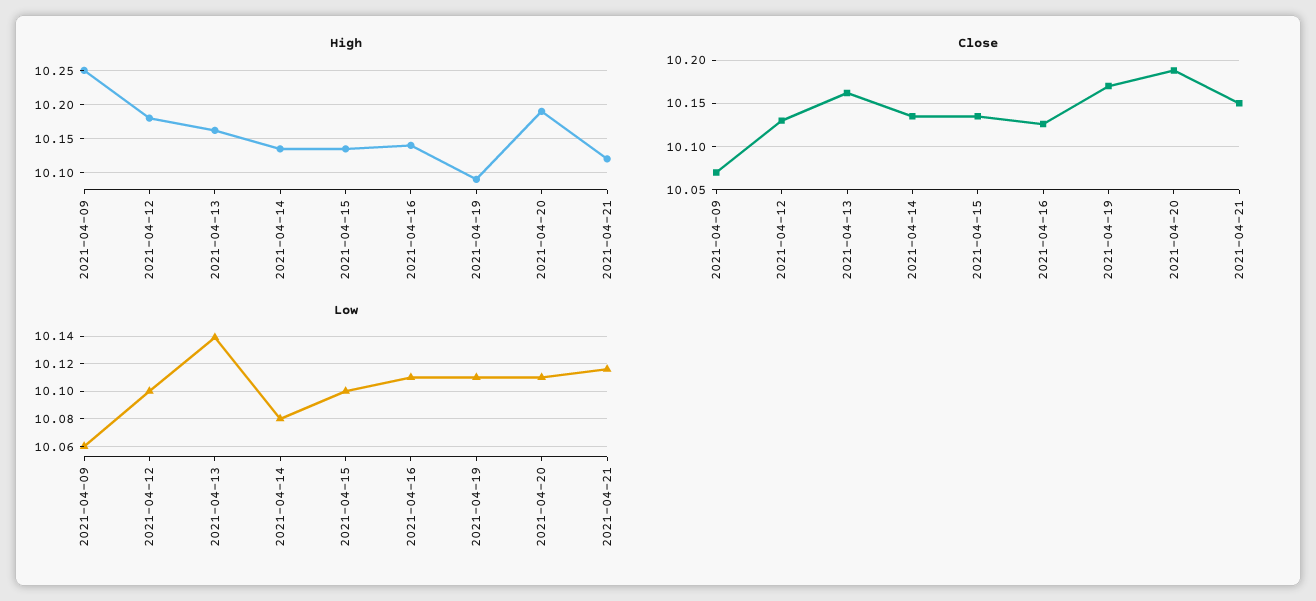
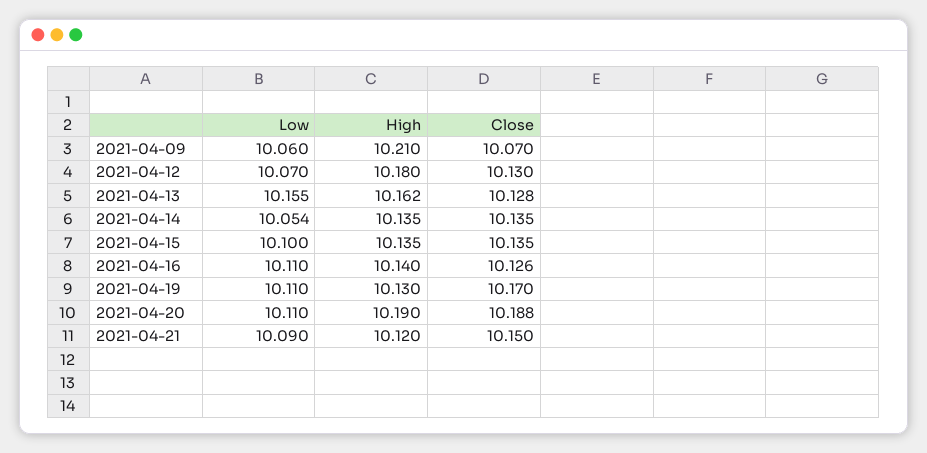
High, 2021-04-09: 10.25 -> 10.21
High, 2021-04-19: 10.09 -> 10.13
Close, 2021-04-13: 10.16 -> 10.128
Low, 2021-04-12: 10.1 -> 10.07
Low, 2021-04-13: 10.14 -> 10.155
Low, 2021-04-14: 10.08 -> 10.054
Low, 2021-04-21: 10.115 -> 10.09

